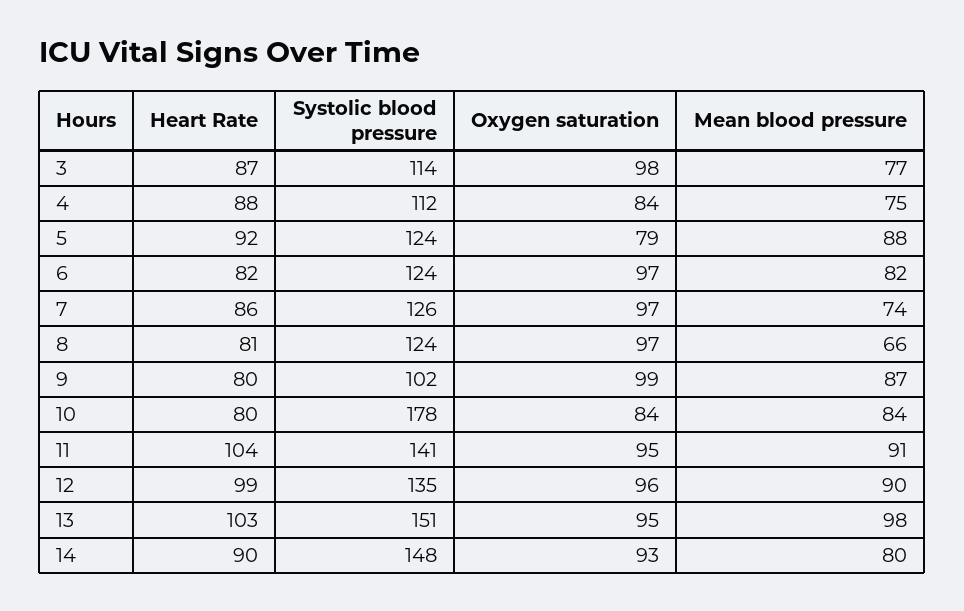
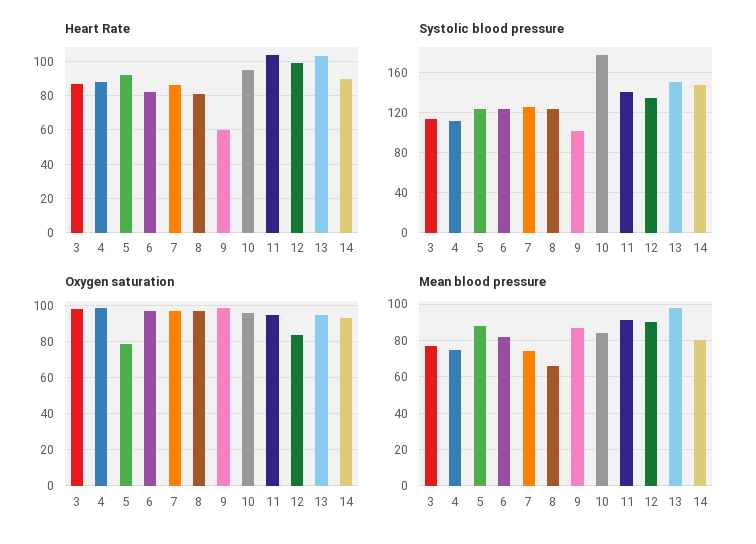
Oxygen saturation, 4: 84 -> 100
Heart Rate, 9: 80 -> 60
Heart Rate, 10: 80 -> 95
Oxygen saturation, 10: 84 -> 95
Oxygen saturation, 12: 96 -> 85

